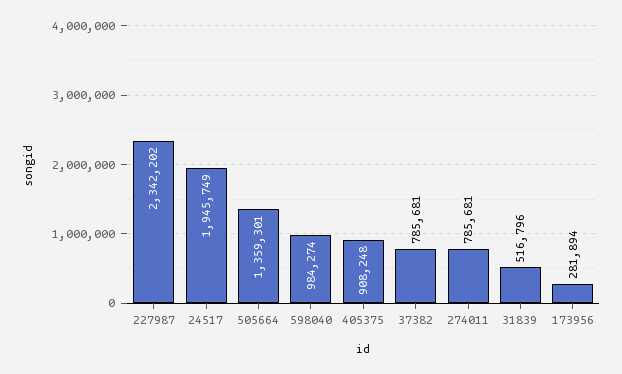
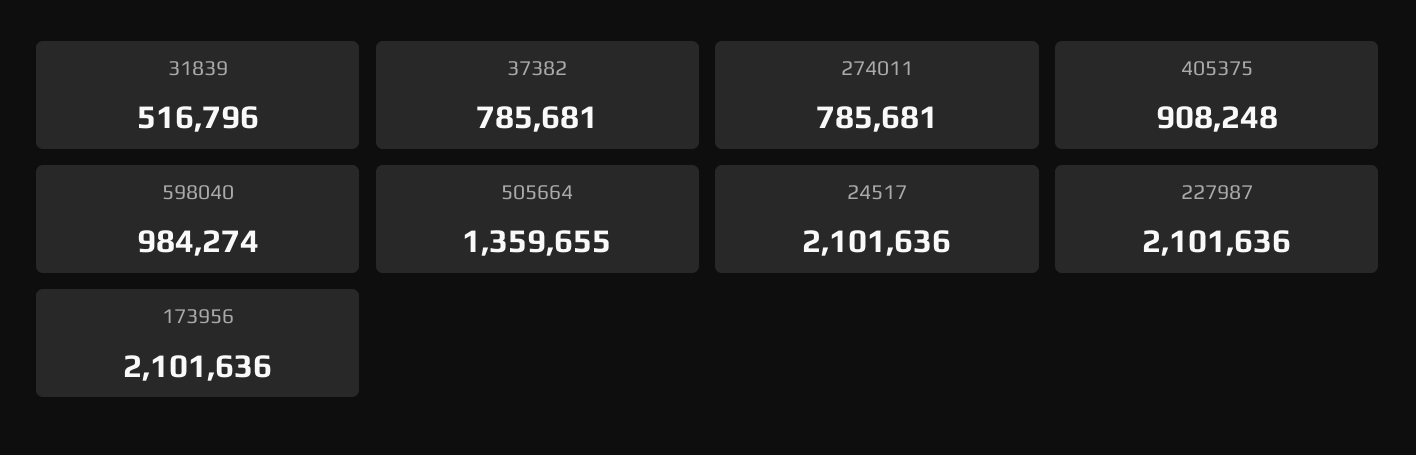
227987: 2342202 -> 2101636
24517: 1945749 -> 2101636
505664: 1359301 -> 1359655
173956: 281894 -> 2101636

